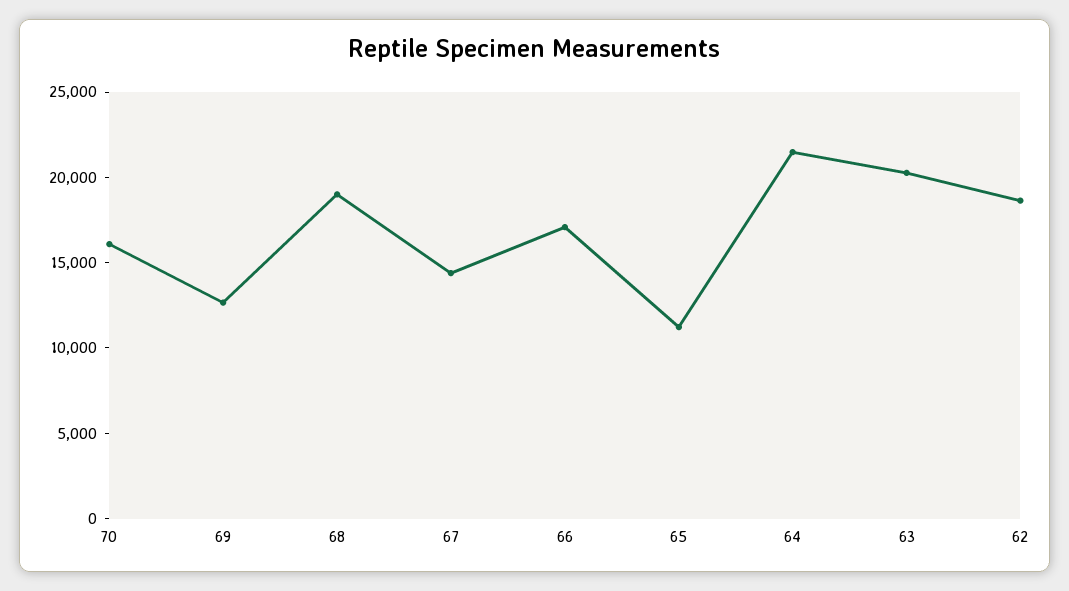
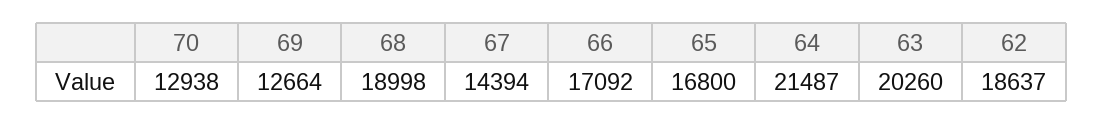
70: 16000 -> 12938
65: 11000 -> 16800

